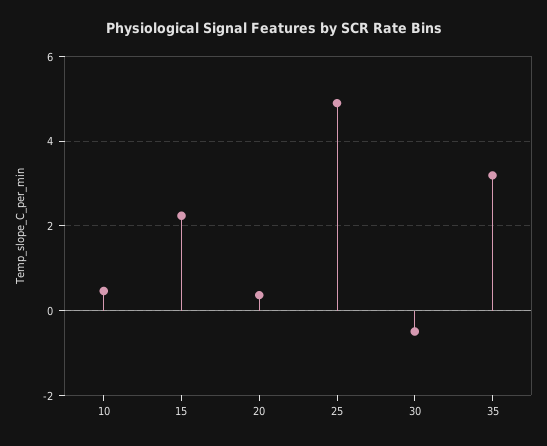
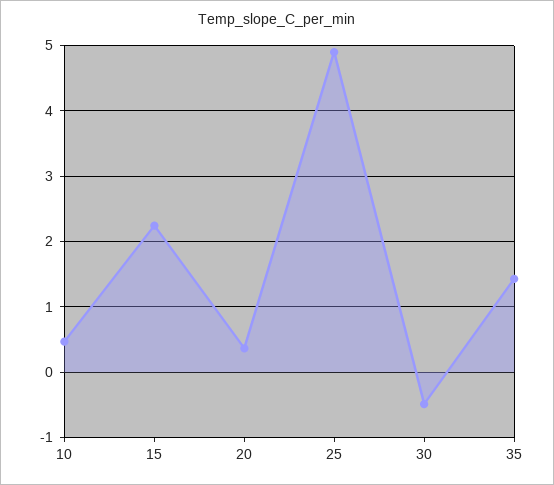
35: 3.2 -> 1.4

